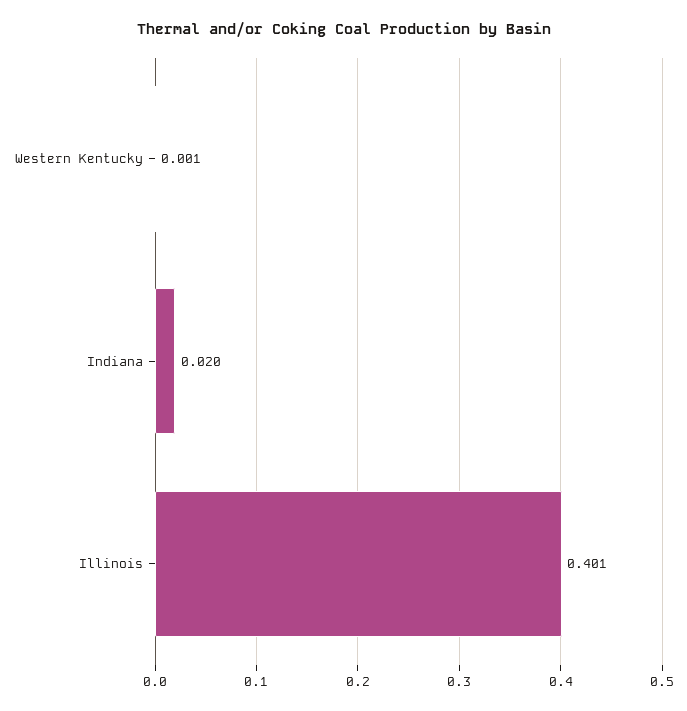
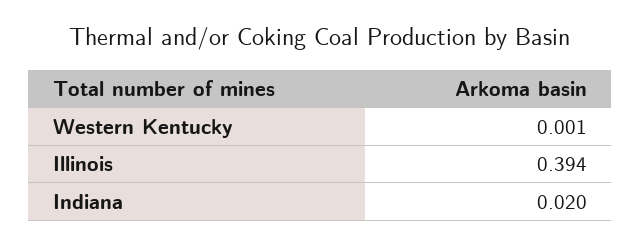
Illinois: 0.401 -> 0.394

